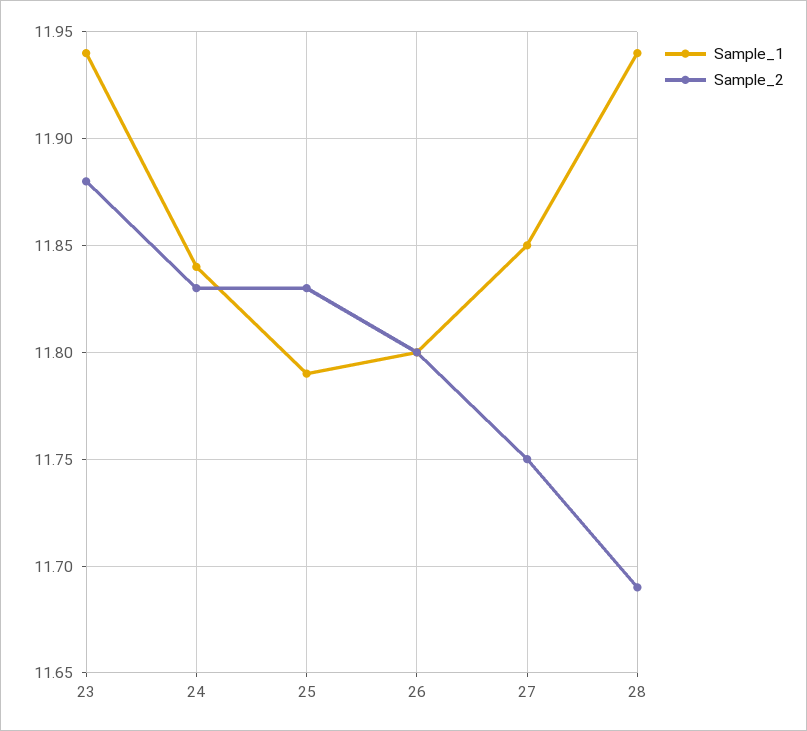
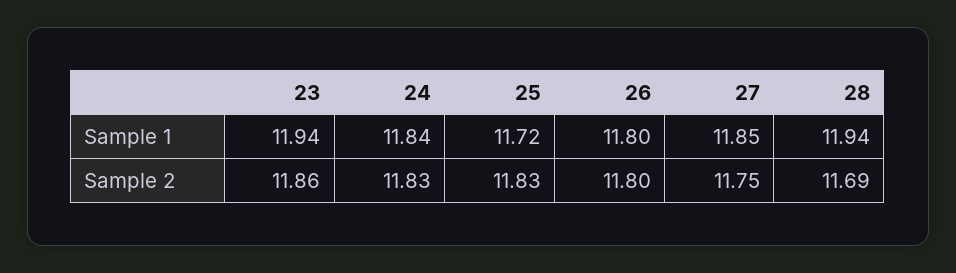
Sample_2, 23: 11.88 -> 11.86
Sample_1, 25: 11.79 -> 11.72

